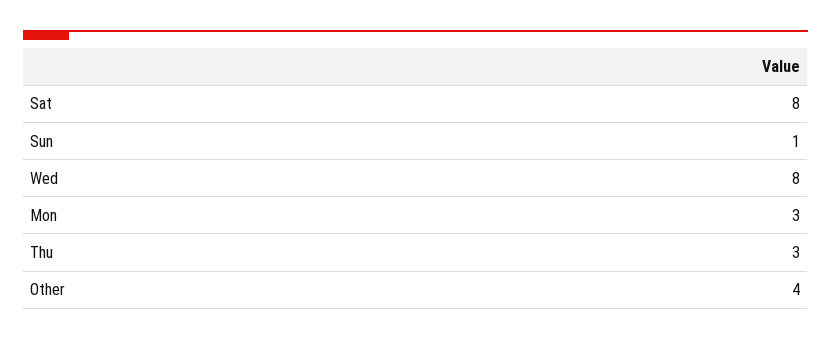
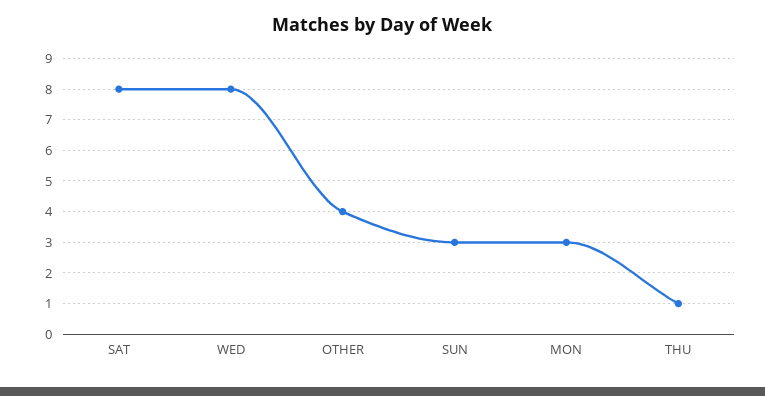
Sun: 1 -> 3
Thu: 3 -> 1

